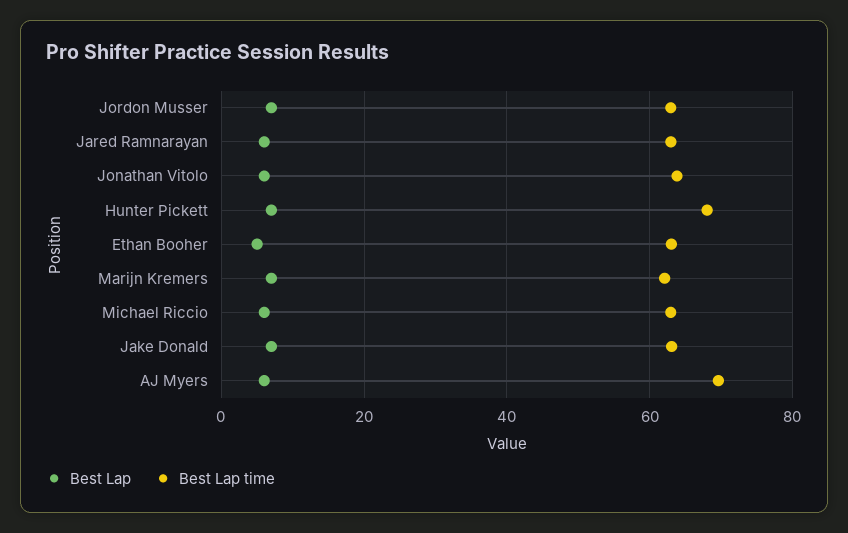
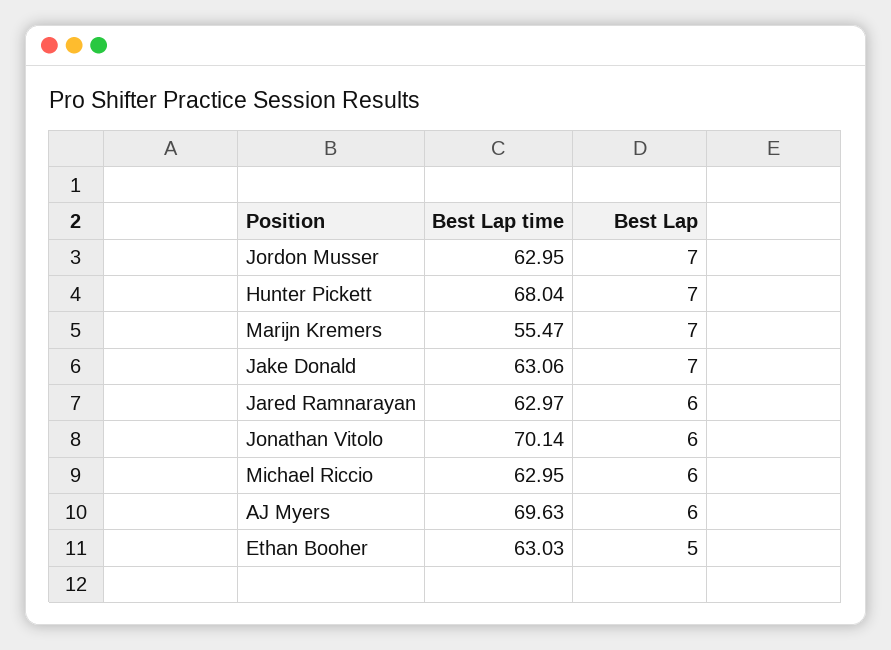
Best Lap time, Jonathan Vitolo: 64 -> 70.14
Best Lap time, Marijn Kremers: 62 -> 55.47

